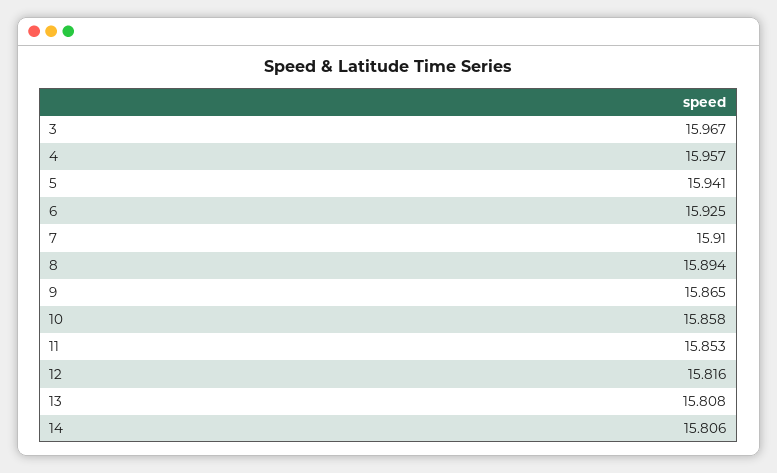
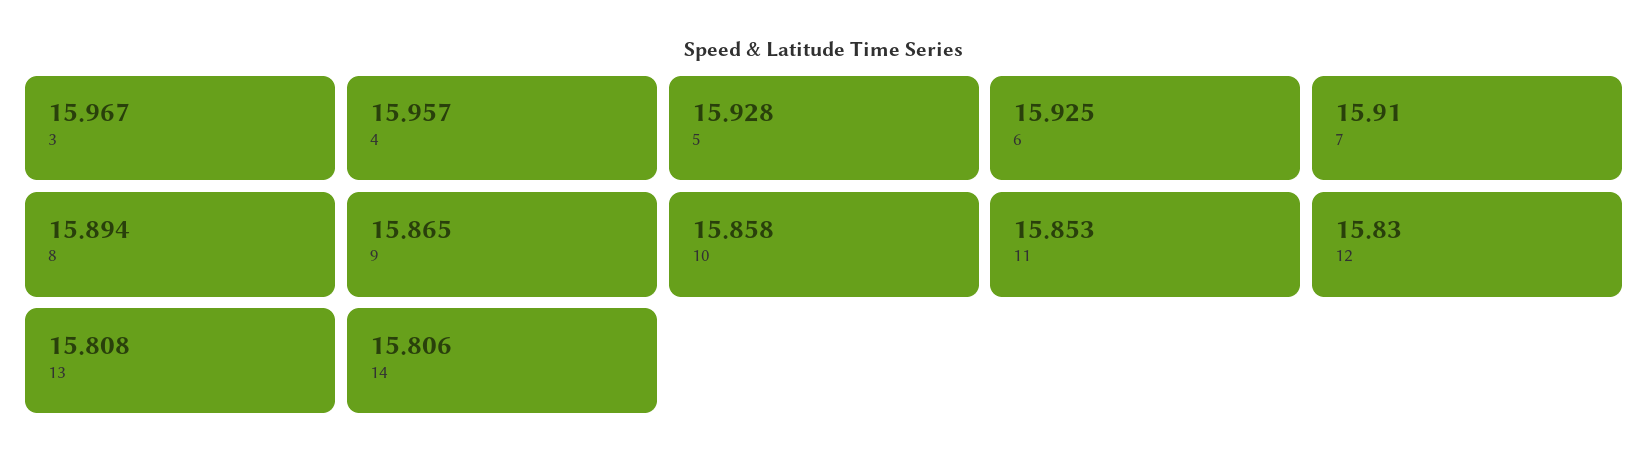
5: 15.941 -> 15.928
12: 15.816 -> 15.83

